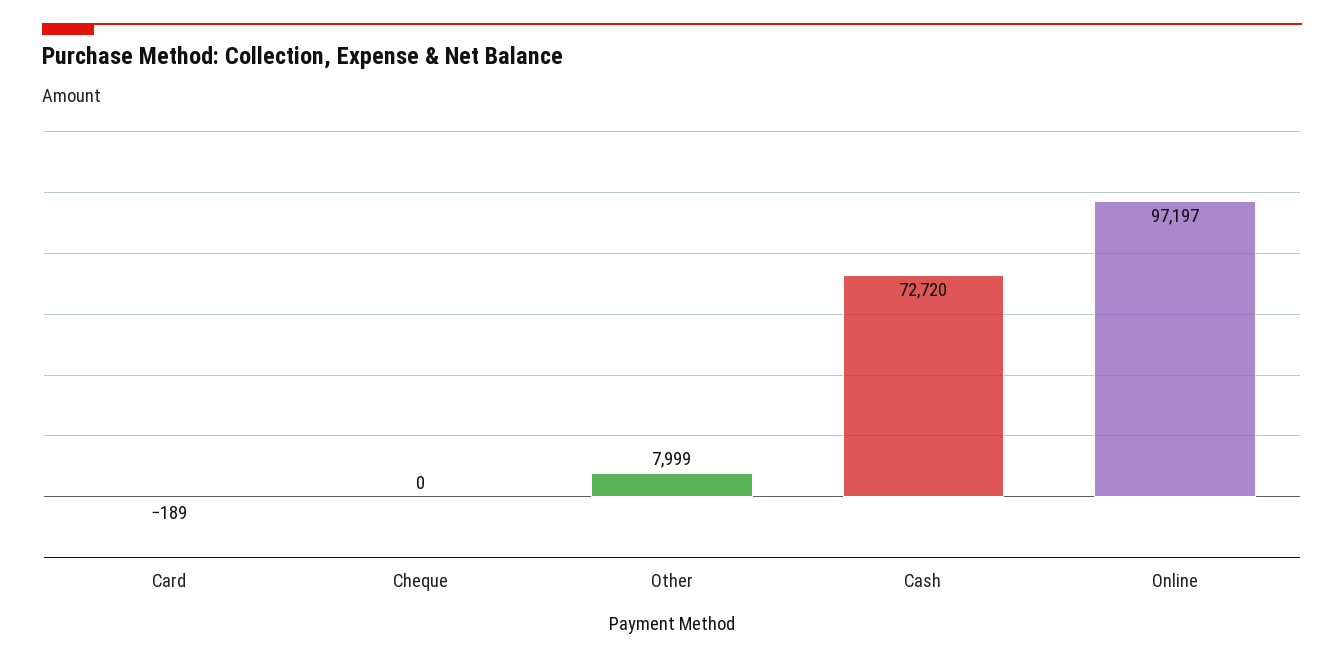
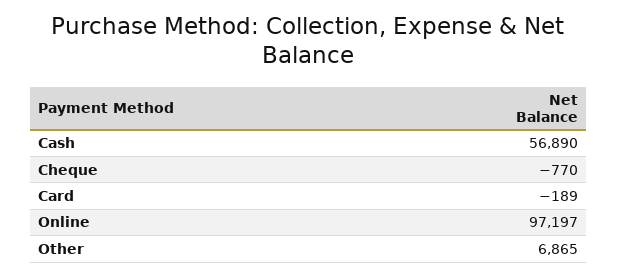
Cheque: 0 -> -770
Other: 7999 -> 6865
Cash: 72720 -> 56890

